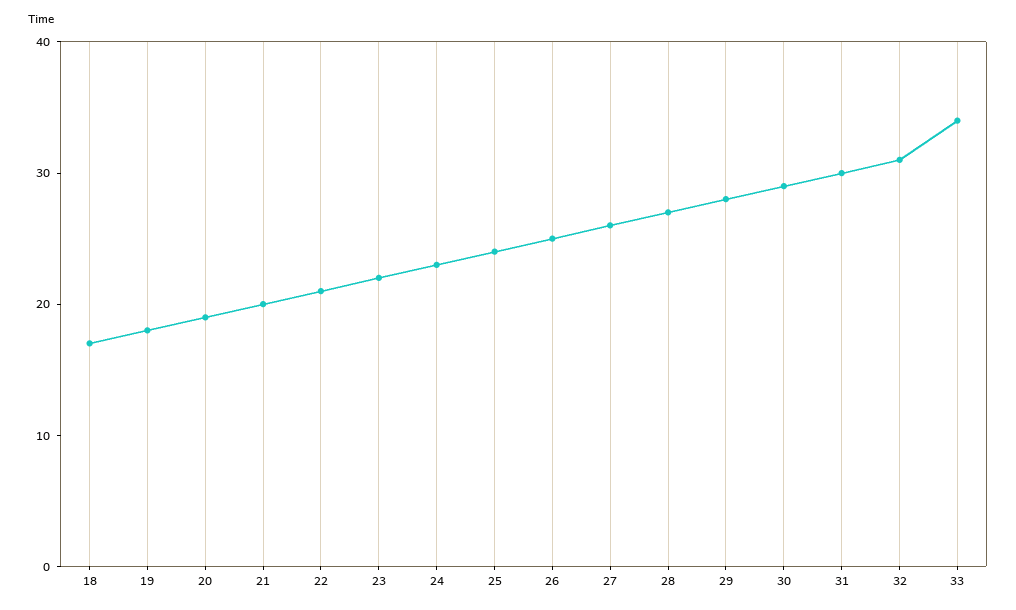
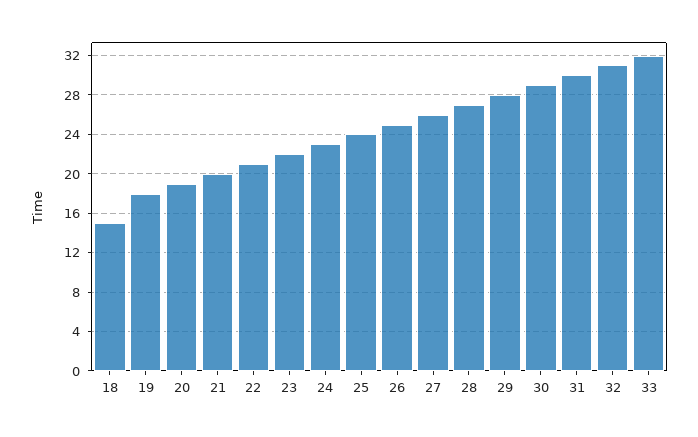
18: 17 -> 15
33: 34 -> 32

